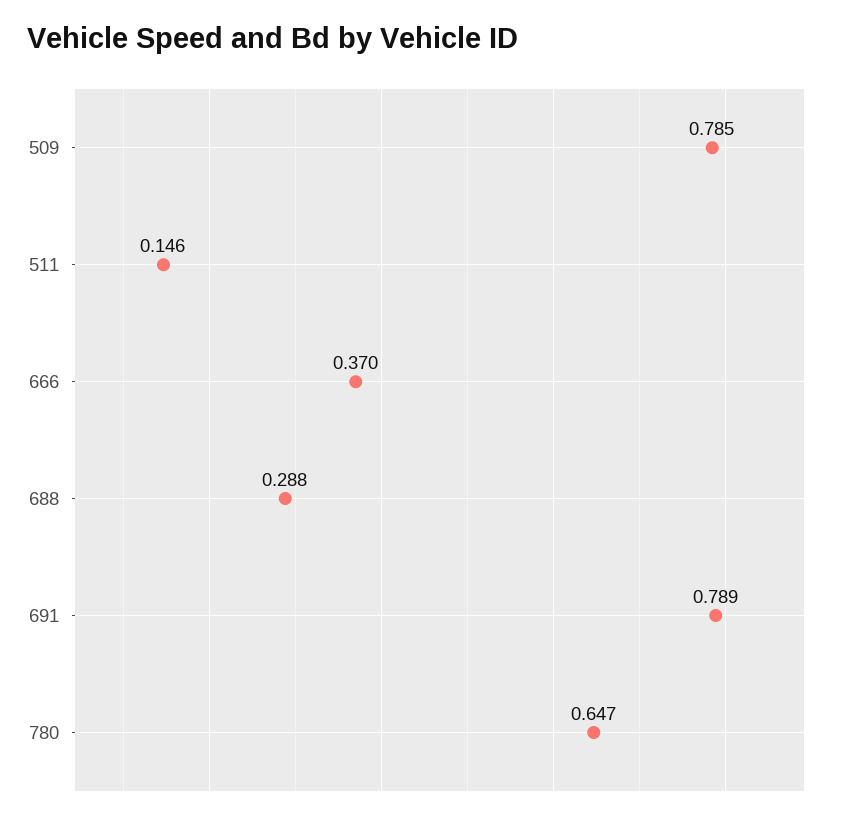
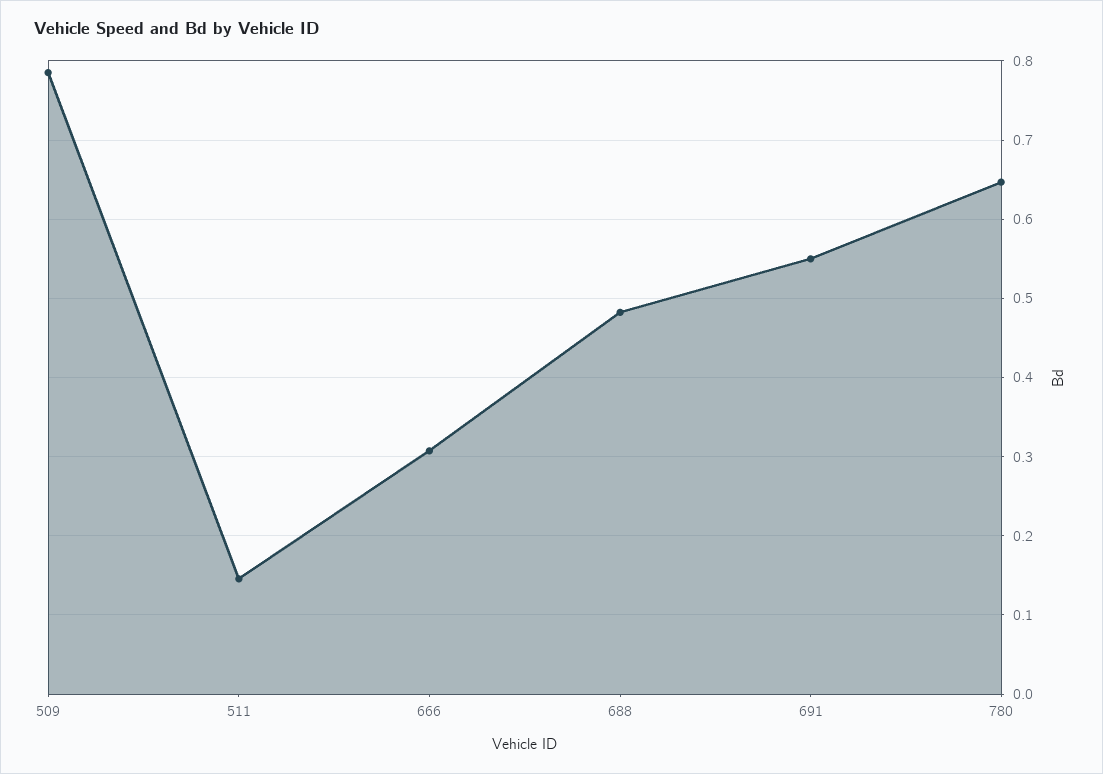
666: 0.37 -> 0.31
688: 0.288 -> 0.48
691: 0.789 -> 0.55

